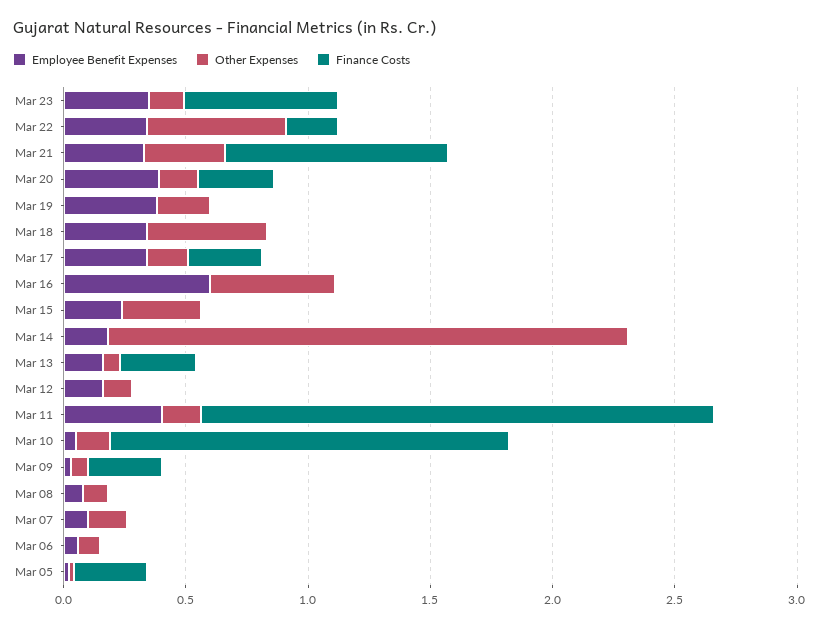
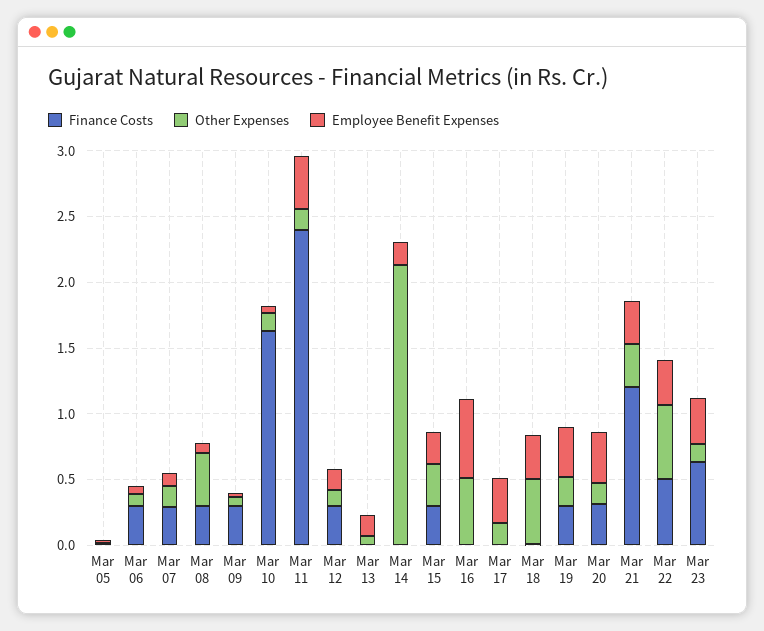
Finance Costs, Mar 22: 0.2 -> 0.5
Finance Costs, Mar 21: 0.9 -> 1.2
Finance Costs, Mar 19: 0 -> 0.3
Finance Costs, Mar 17: 0.3 -> 0
Finance Costs, Mar 15: 0 -> 0.3
Finance Costs, Mar 13: 0.3 -> 0
Finance Costs, Mar 12: 0 -> 0.3
Finance Costs, Mar 11: 2.1 -> 2.4
Other Expenses, Mar 08: 0.1 -> 0.4
Finance Costs, Mar 08: 0 -> 0.3
Finance Costs, Mar 07: 0 -> 0.3
Finance Costs, Mar 06: 0 -> 0.3
Finance Costs, Mar 05: 0.3 -> 0

